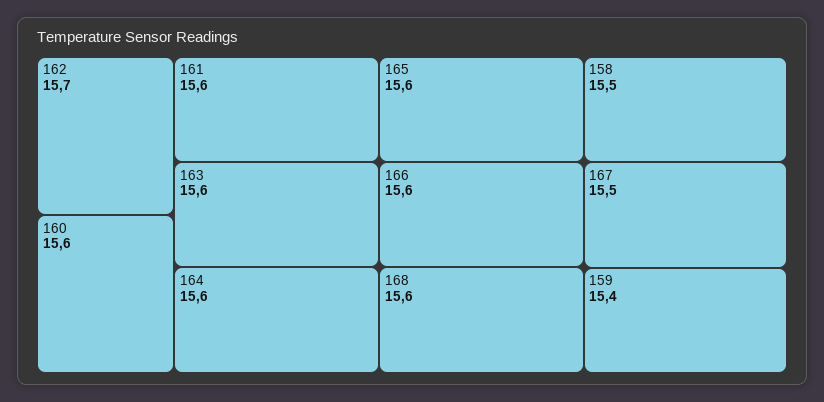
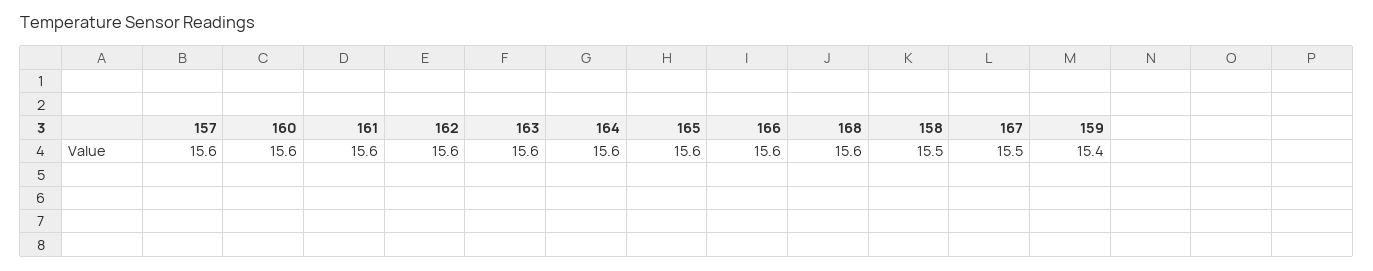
162: 15.7 -> 15.6
157: none -> 15.6

